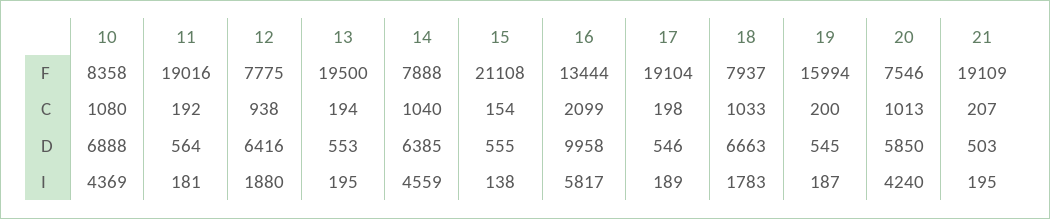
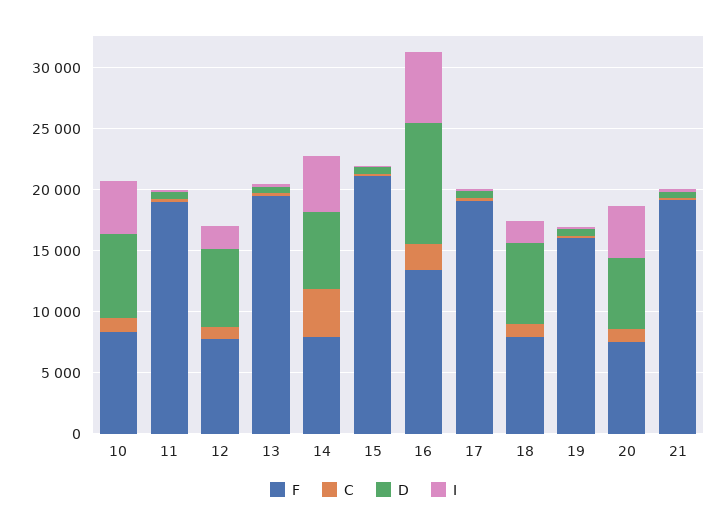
C, 14: 1040 -> 4000

